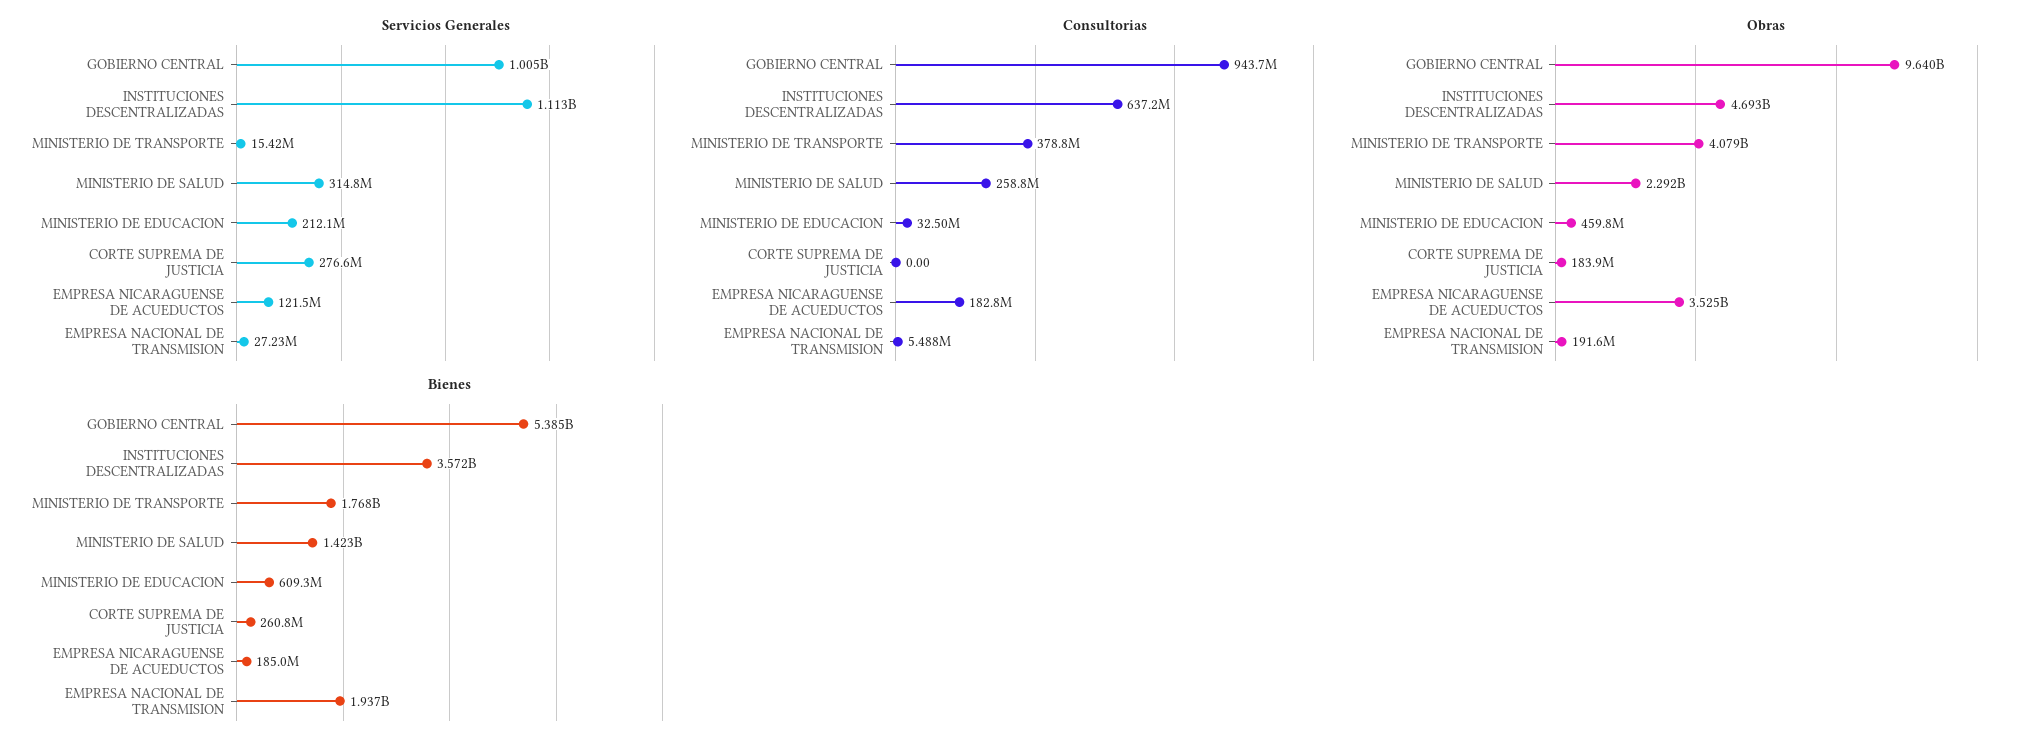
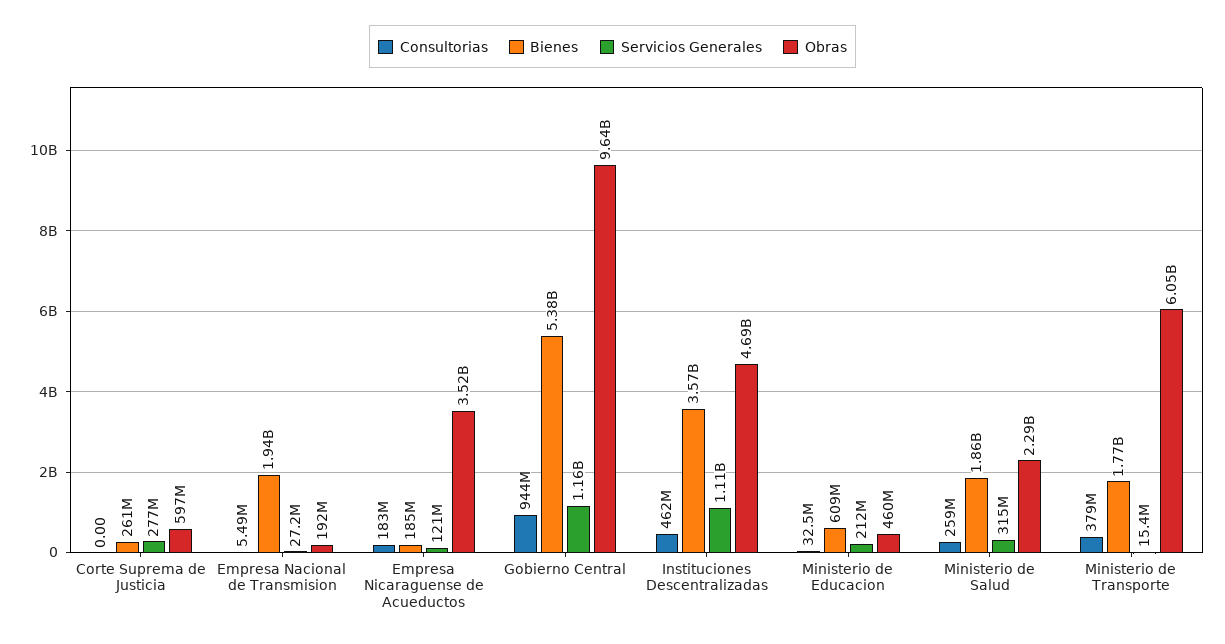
Servicios Generales, GOBIERNO CENTRAL: 1005000000 -> 1160000000
Consultorias, INSTITUCIONES DESCENTRALIZADAS: 637200000 -> 462000000
Obras, MINISTERIO DE TRANSPORTE: 4079000000 -> 6050000000
Obras, CORTE SUPREMA DE JUSTICIA: 183900000 -> 597000000
Bienes, MINISTERIO DE SALUD: 1423000000 -> 1860000000

